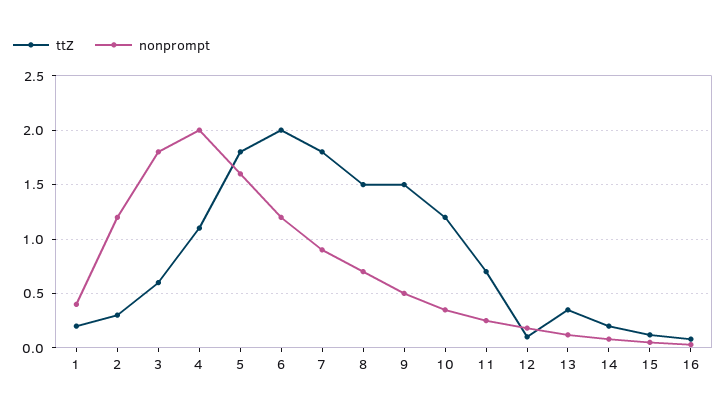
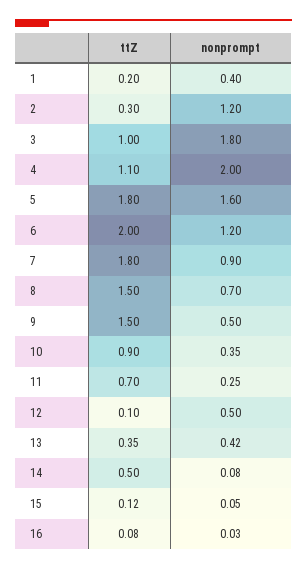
ttZ, 3: 0.6 -> 1
ttZ, 10: 1.2 -> 0.9
nonprompt, 12: 0.2 -> 0.5
nonprompt, 13: 0.1 -> 0.42
ttZ, 14: 0.2 -> 0.5

